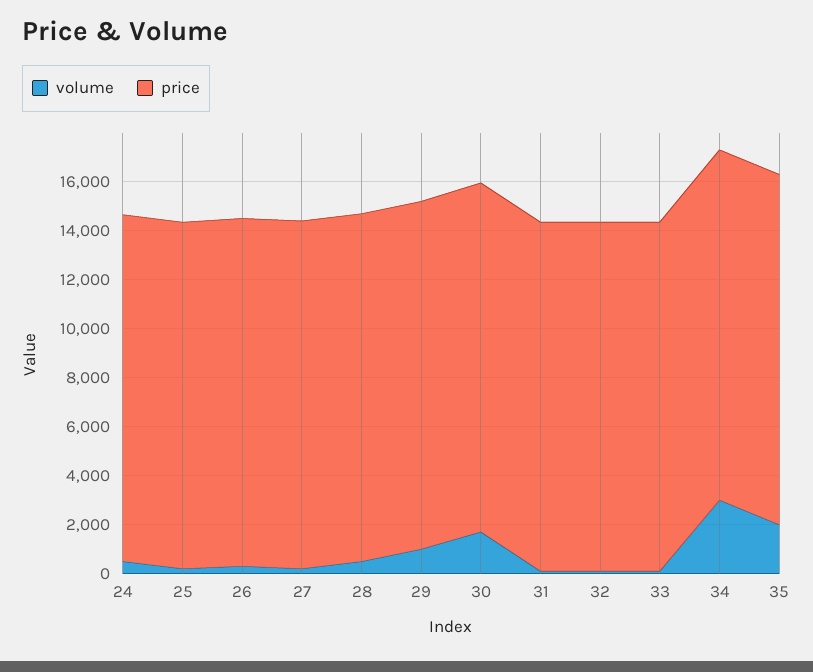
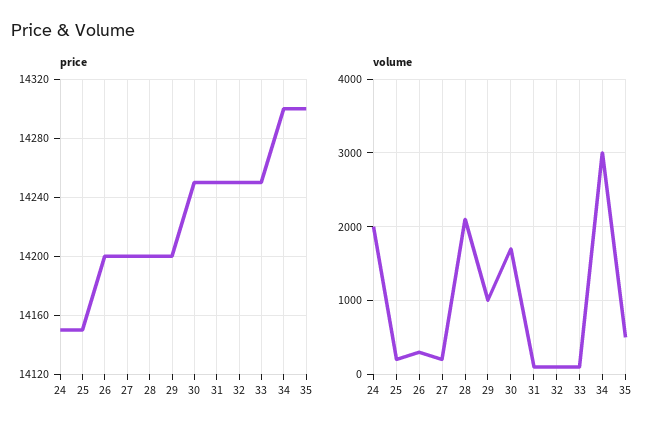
volume, 24: 500 -> 2000
volume, 28: 500 -> 2100
volume, 35: 2000 -> 500

